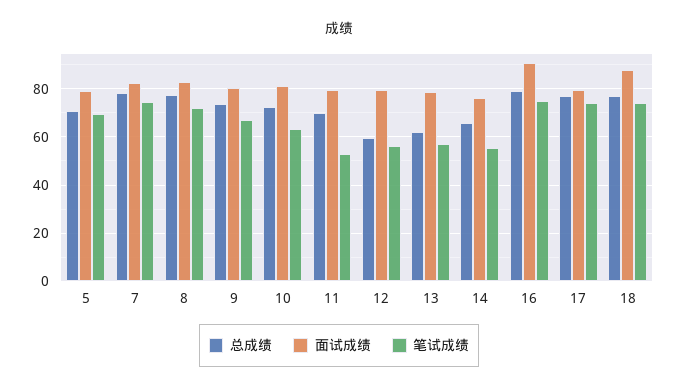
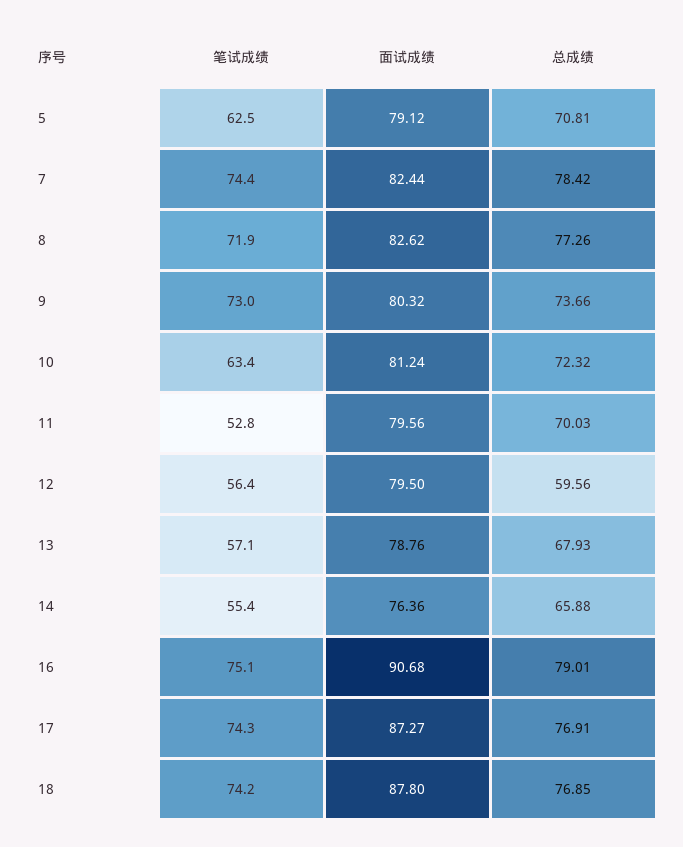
笔试成绩, 5: 70 -> 62.5
笔试成绩, 9: 67.5 -> 73
总成绩, 13: 62.5 -> 67.93
面试成绩, 17: 80 -> 87.27

